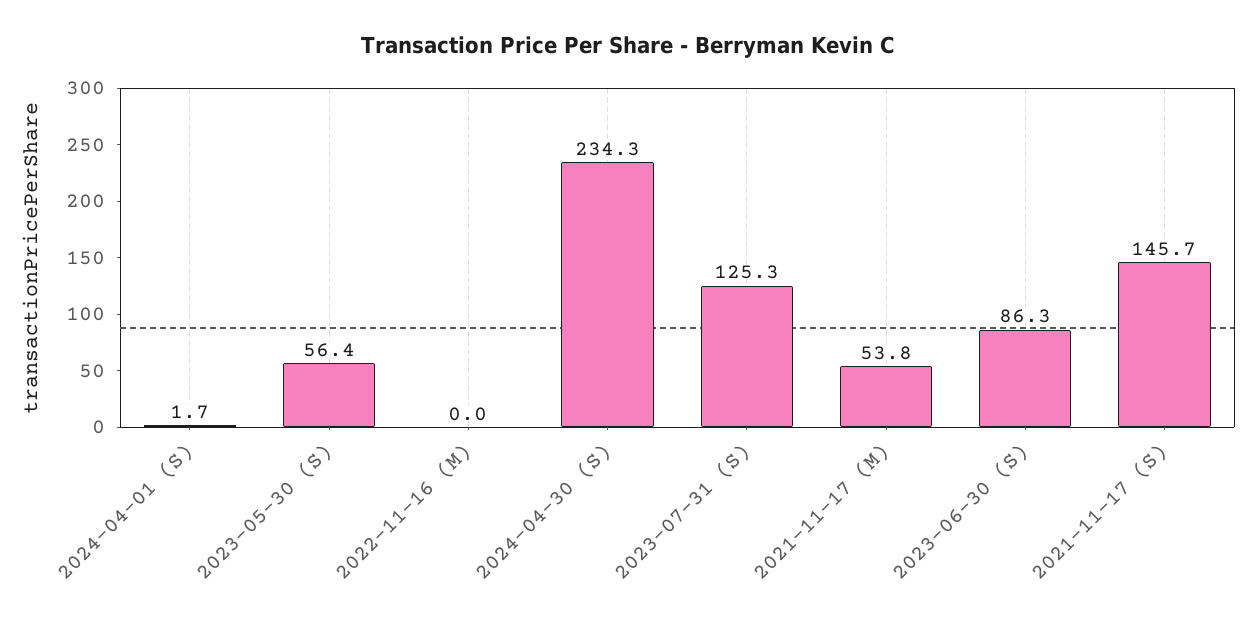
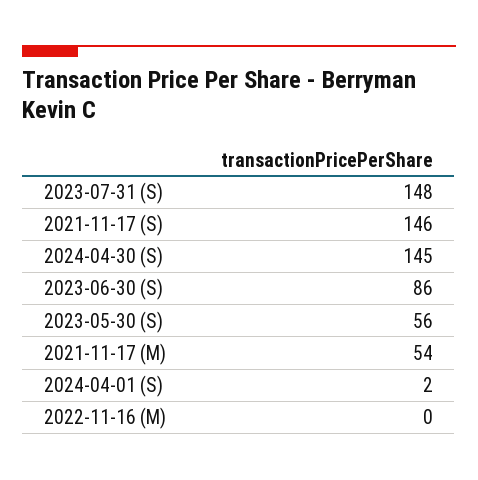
2024-04-30 (S): 234.3 -> 145
2023-07-31 (S): 125.3 -> 148

